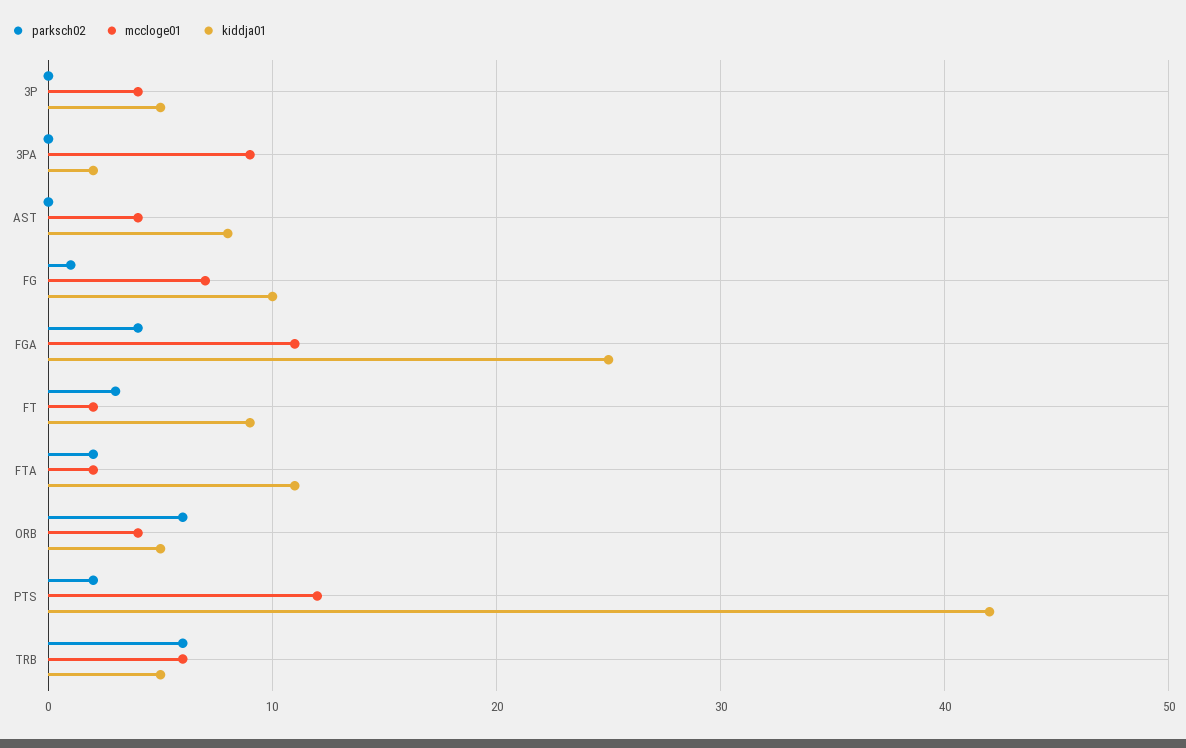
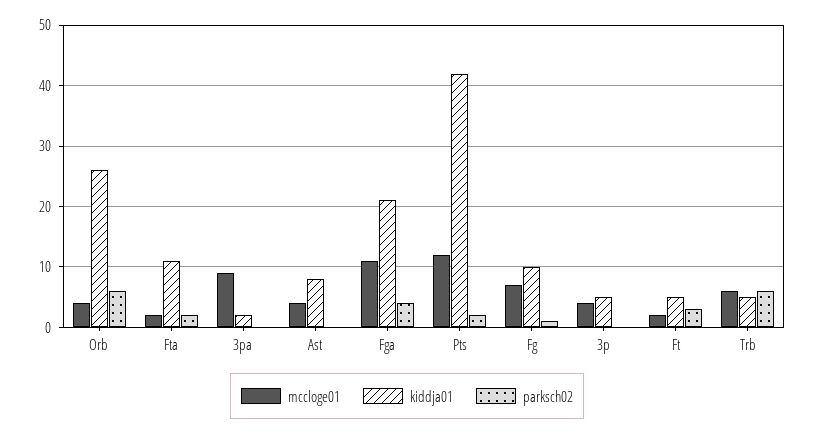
kiddja01, FGA: 25 -> 21
kiddja01, FT: 9 -> 5
kiddja01, ORB: 5 -> 26

